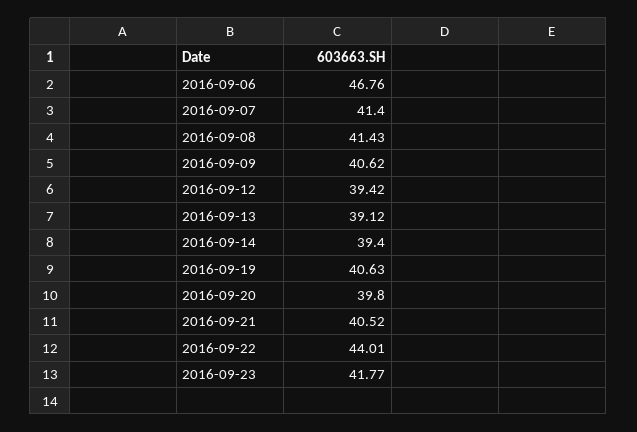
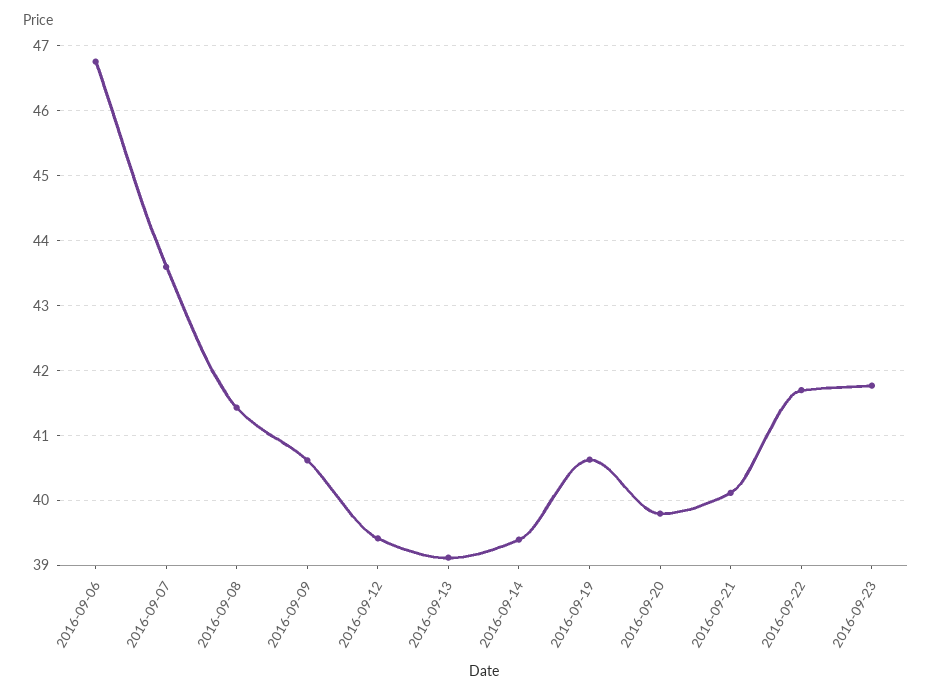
2016-09-07: 41.4 -> 43.6
2016-09-21: 40.52 -> 40.1
2016-09-22: 44.01 -> 41.7

